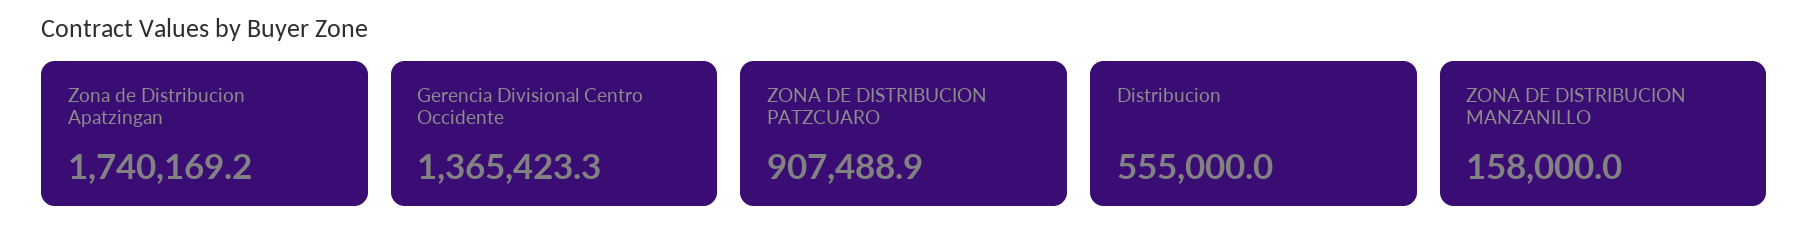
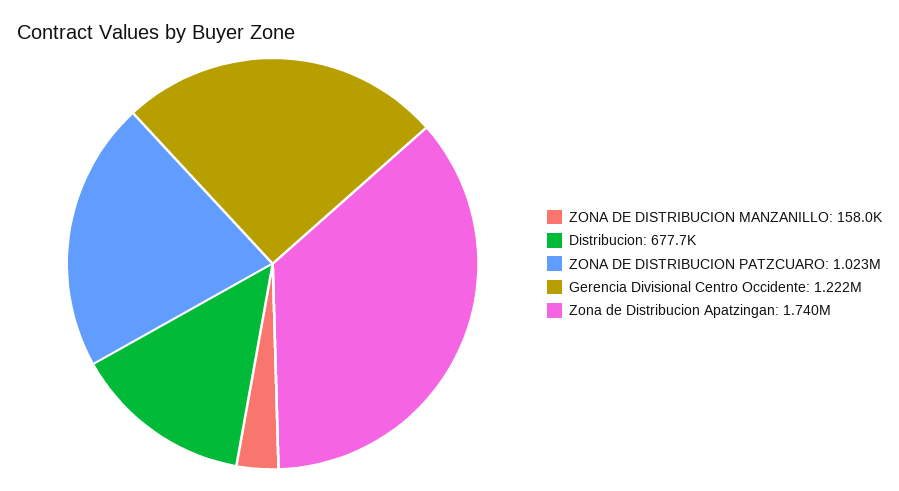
Gerencia Divisional Centro Occidente: 1365423.3 -> 1222000
ZONA DE DISTRIBUCION PATZCUARO: 907488.9 -> 1023000
Distribucion: 555000 -> 677700

